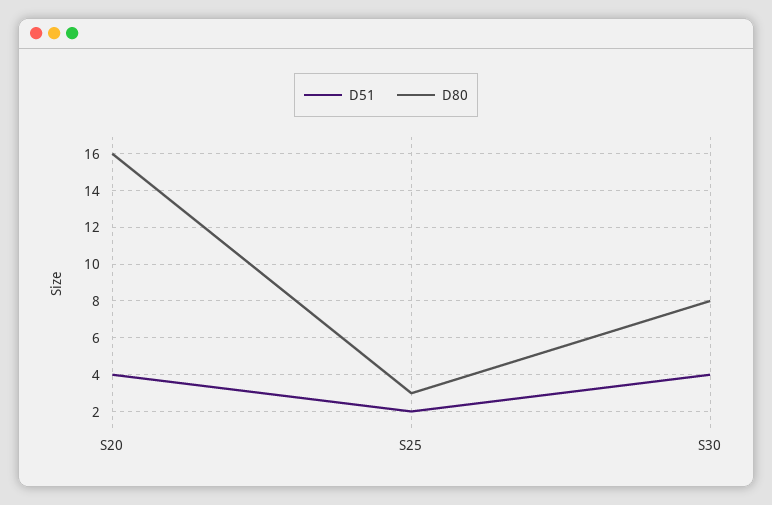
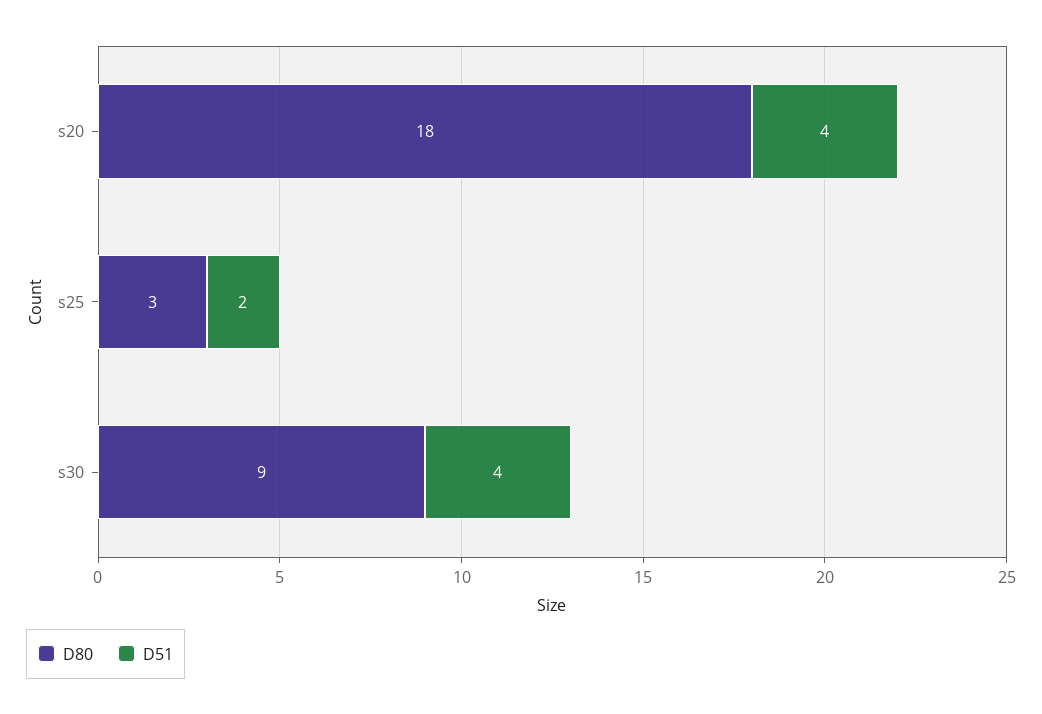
D80, S20: 16 -> 18
D80, S30: 8 -> 9

